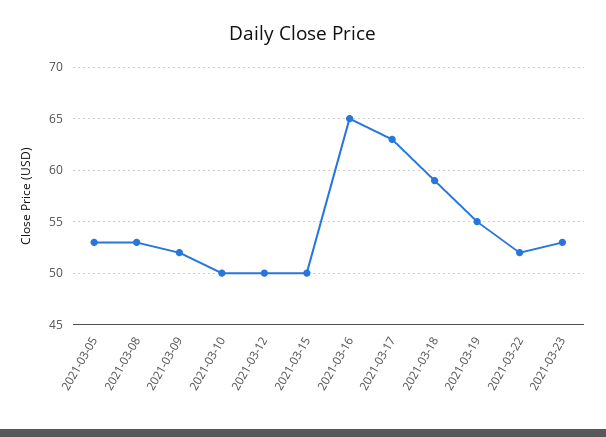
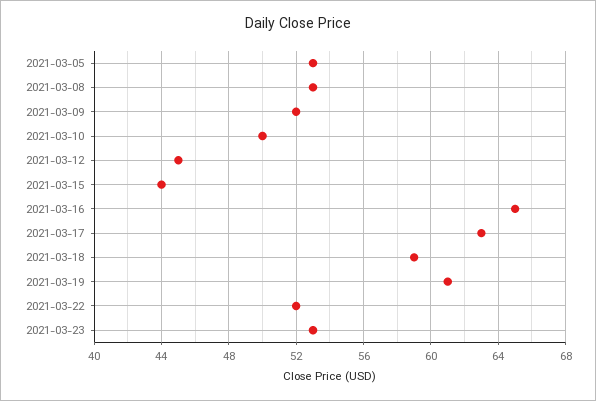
2021-03-12: 50 -> 45
2021-03-15: 50 -> 44
2021-03-19: 55 -> 61

